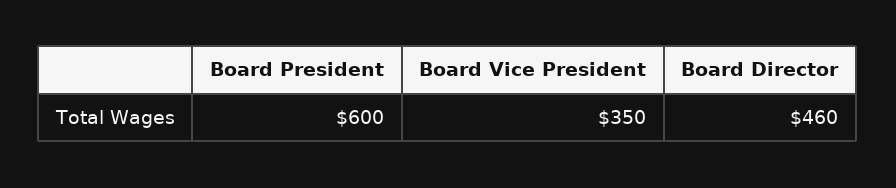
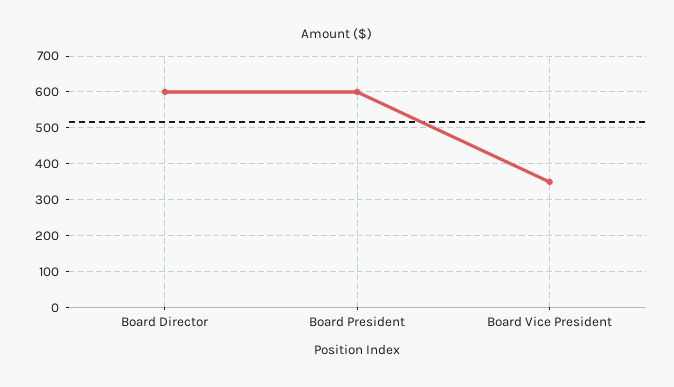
Board Director: 460 -> 600

